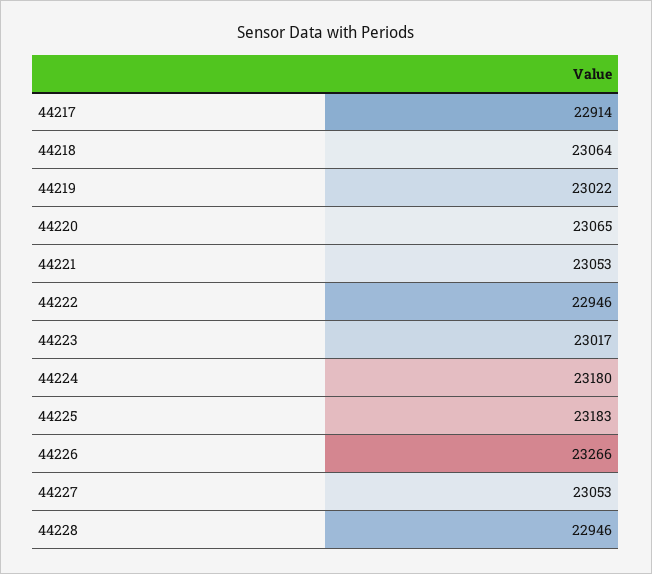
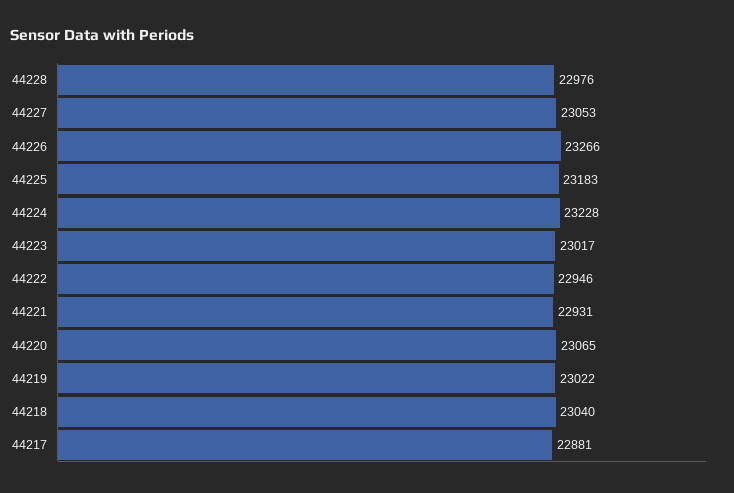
44217: 22914 -> 22881
44218: 23064 -> 23040
44221: 23053 -> 22931
44224: 23180 -> 23228
44228: 22946 -> 22976

